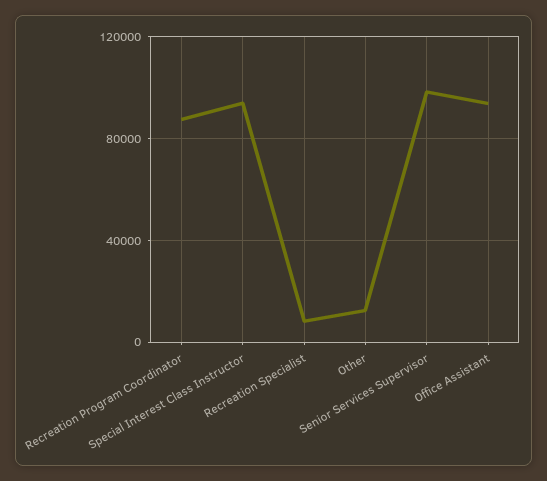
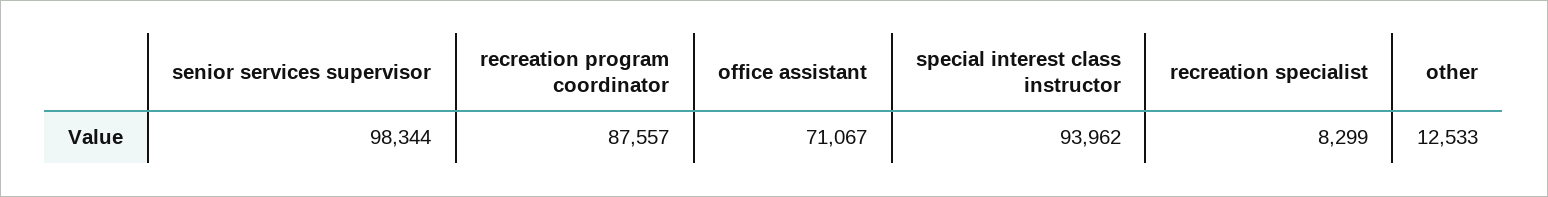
Office Assistant: 95000 -> 71067

